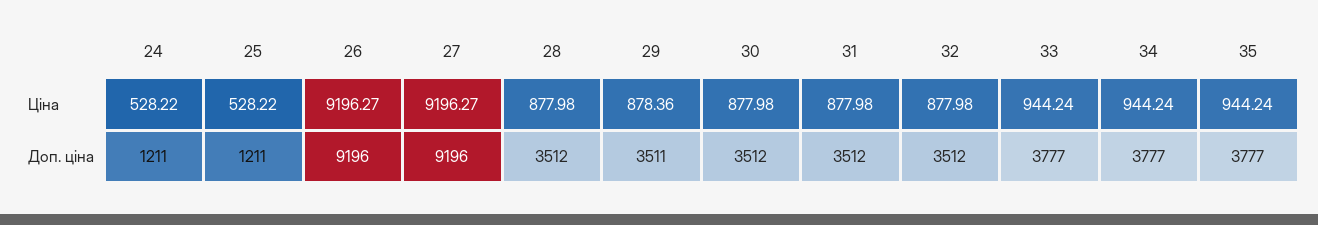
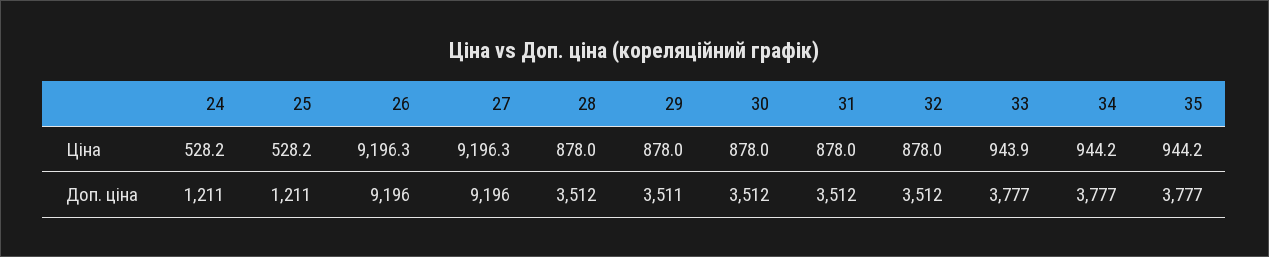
29, Ціна: 878.36 -> 878
33, Ціна: 944.24 -> 943.9

